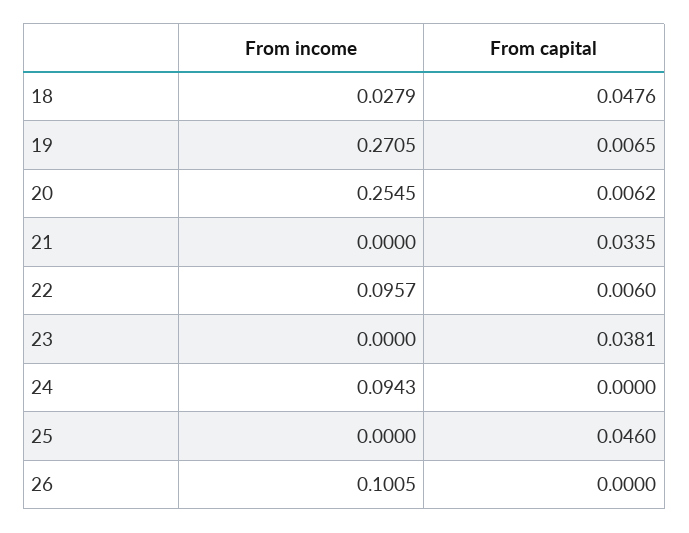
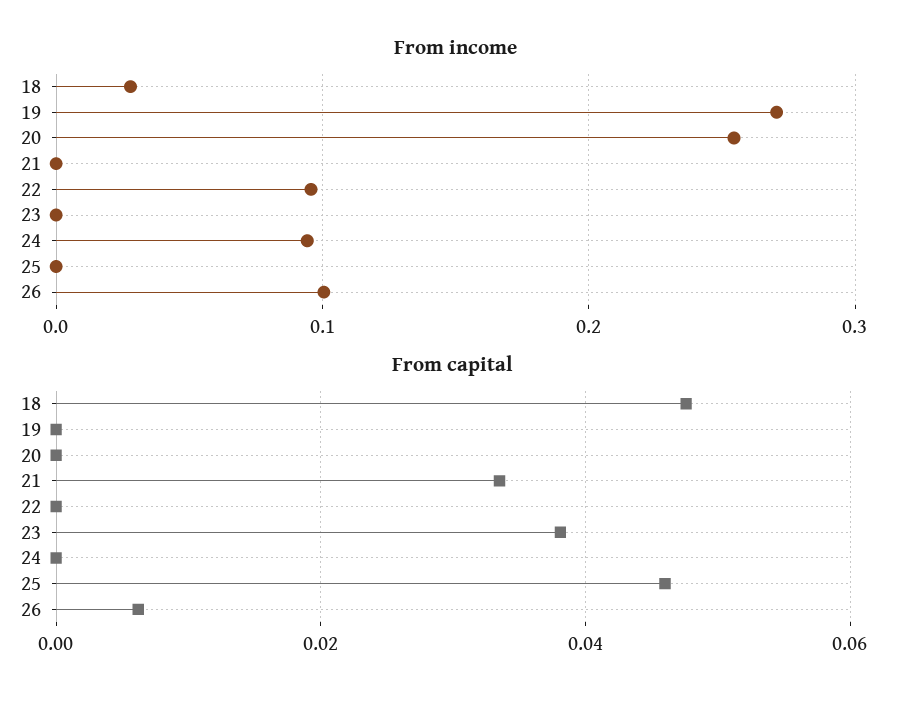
From capital, 19: 0.0065 -> 0
From capital, 20: 0.0062 -> 0
From capital, 22: 0.006 -> 0
From capital, 26: 0 -> 0.006

